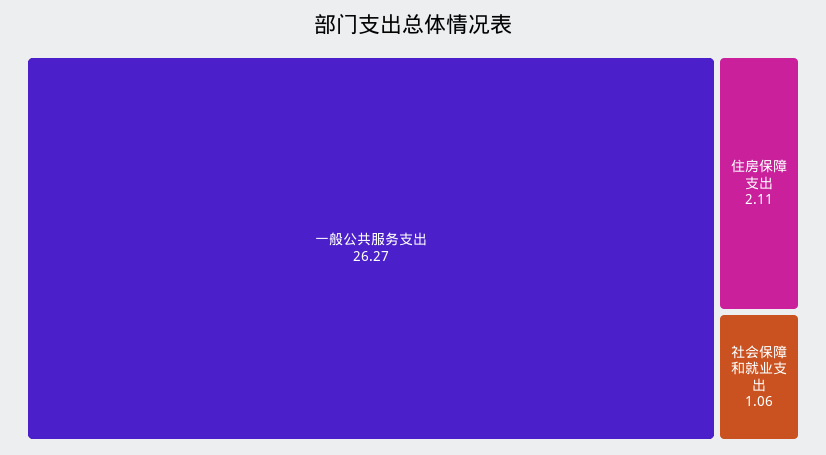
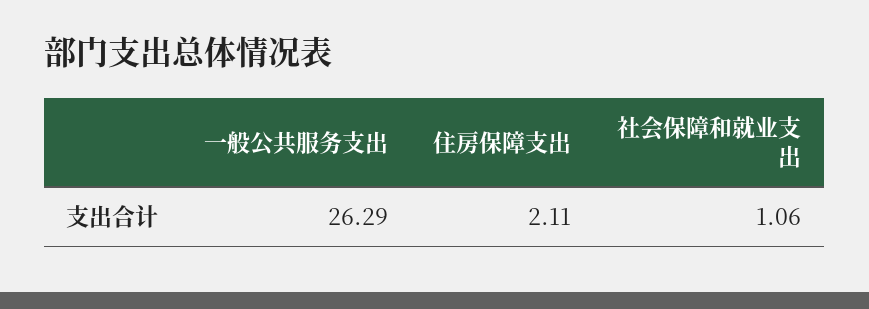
一般公共服务支出: 26.27 -> 26.29

